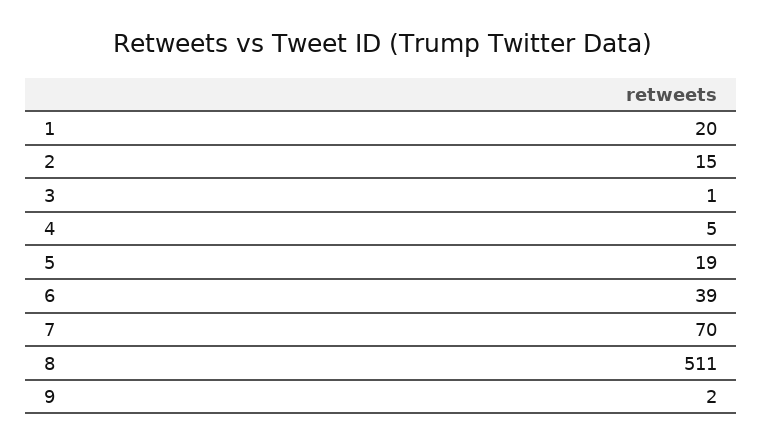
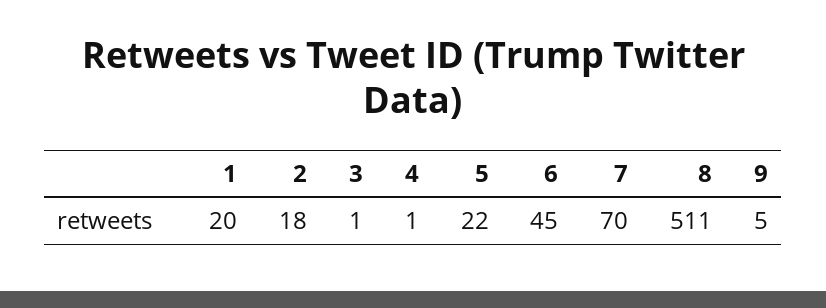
2: 15 -> 18
4: 5 -> 1
5: 19 -> 22
6: 39 -> 45
9: 2 -> 5

